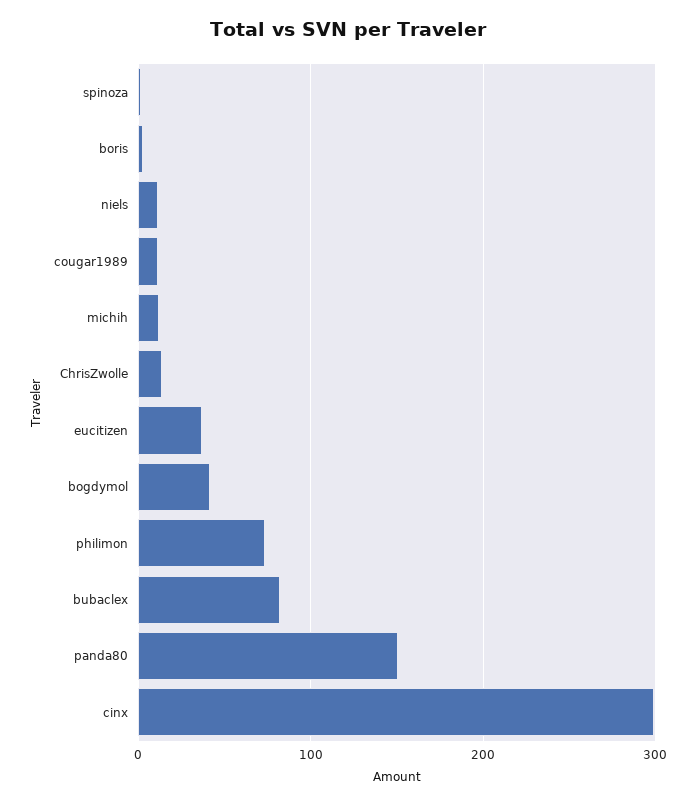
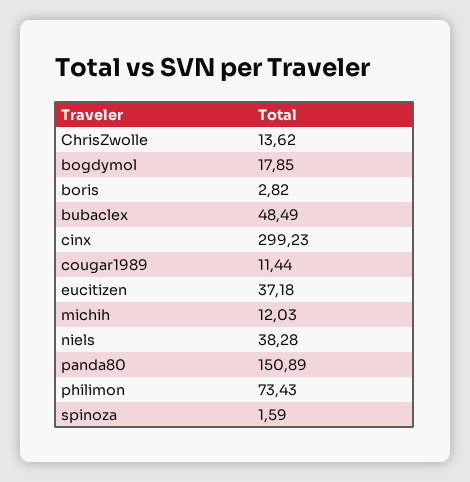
niels: 10 -> 38.28
bogdymol: 40 -> 17.85
bubaclex: 80 -> 48.49

